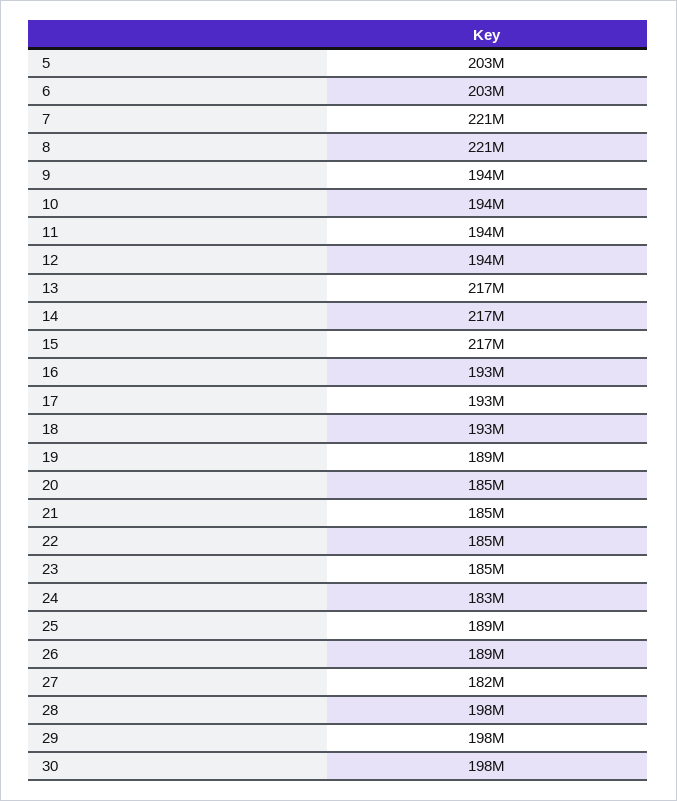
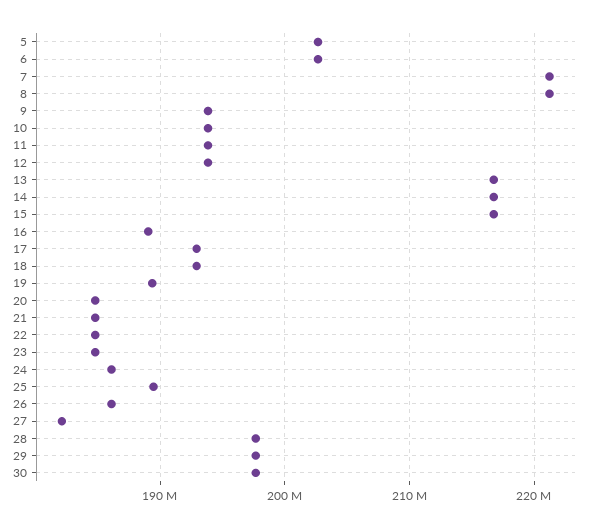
16: 193000000 -> 189000000
24: 183000000 -> 186000000
26: 189000000 -> 186000000

